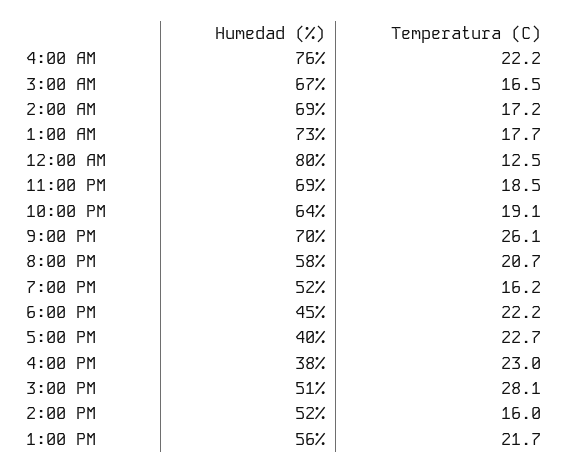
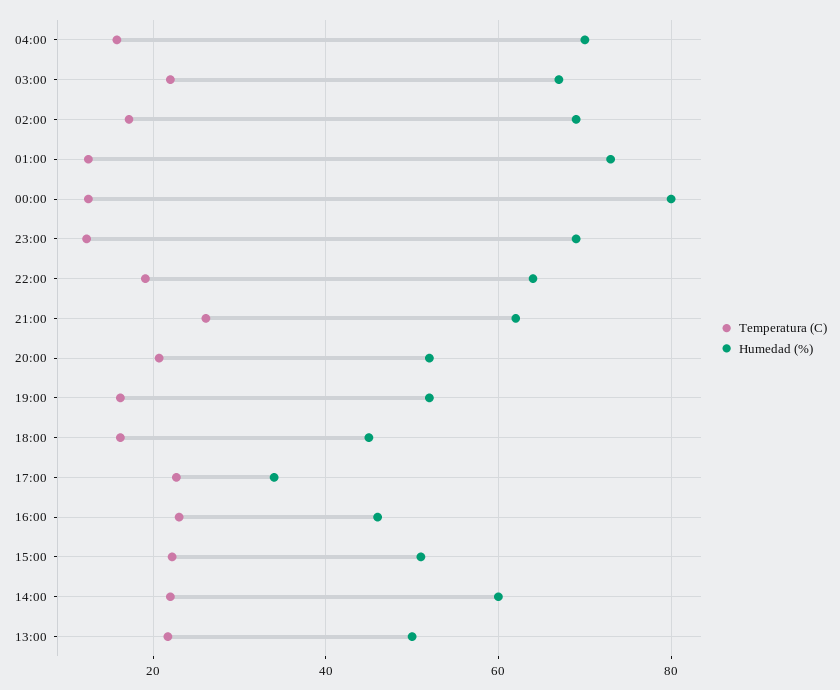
Humedad (%), 4:00 AM: 76 -> 70
Temperatura (C), 4:00 AM: 22.2 -> 16
Temperatura (C), 3:00 AM: 16.5 -> 22
Temperatura (C), 1:00 AM: 17.7 -> 12
Temperatura (C), 11:00 PM: 18.5 -> 12
Humedad (%), 9:00 PM: 70 -> 62
Humedad (%), 8:00 PM: 58 -> 52
Temperatura (C), 6:00 PM: 22.2 -> 16
Humedad (%), 5:00 PM: 40 -> 34
Humedad (%), 4:00 PM: 38 -> 46
Temperatura (C), 3:00 PM: 28.1 -> 22
Humedad (%), 2:00 PM: 52 -> 60
Temperatura (C), 2:00 PM: 16 -> 22
Humedad (%), 1:00 PM: 56 -> 50

